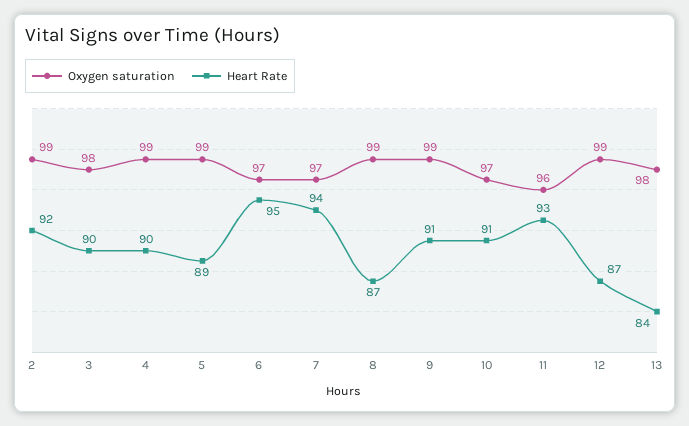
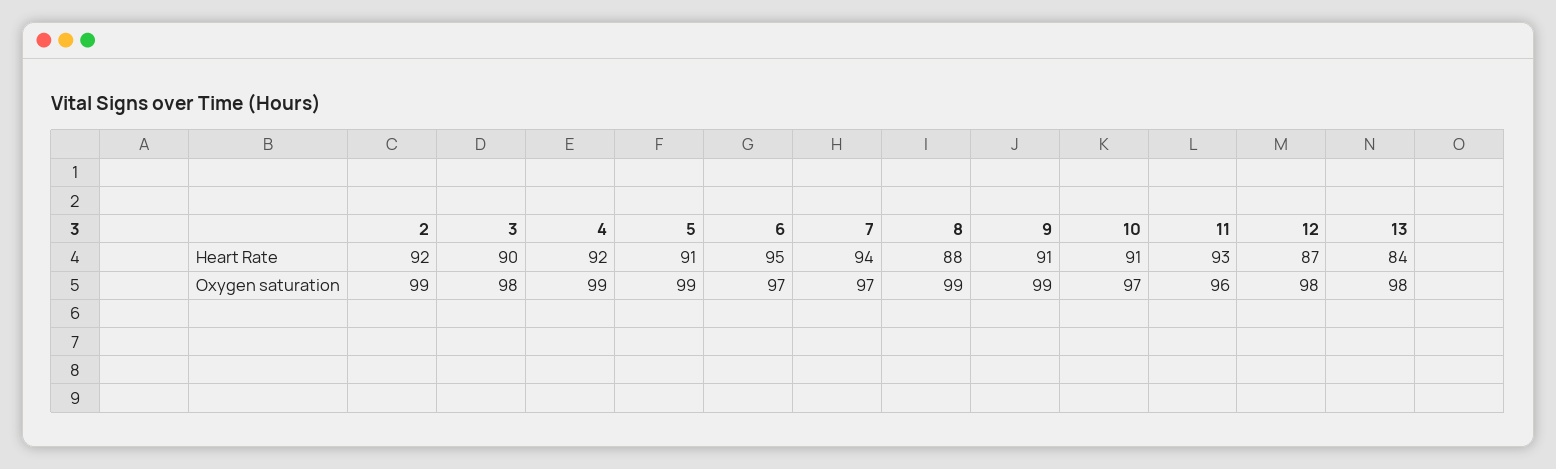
Heart Rate, 4: 90 -> 92
Heart Rate, 5: 89 -> 91
Heart Rate, 8: 87 -> 88
Oxygen saturation, 12: 99 -> 98

